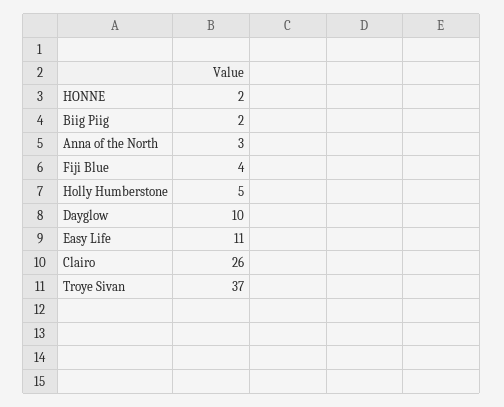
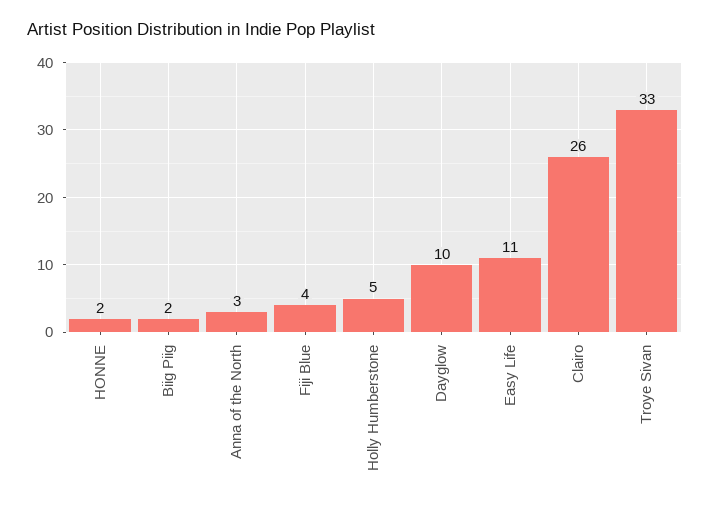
Troye Sivan: 37 -> 33

